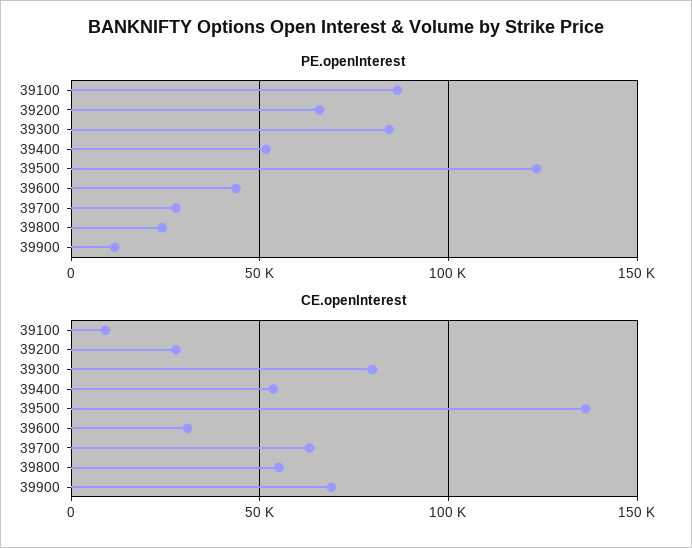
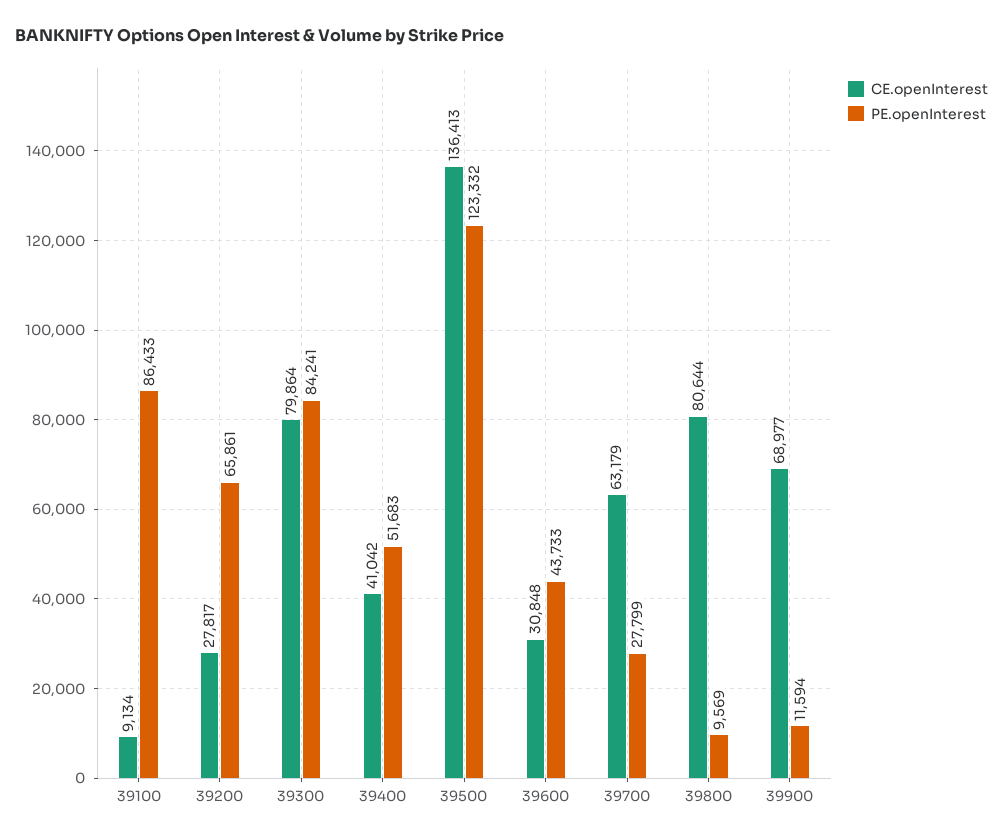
PE.openInterest, 39800: 25000 -> 9569
CE.openInterest, 39400: 55000 -> 41042
CE.openInterest, 39800: 55000 -> 80644

